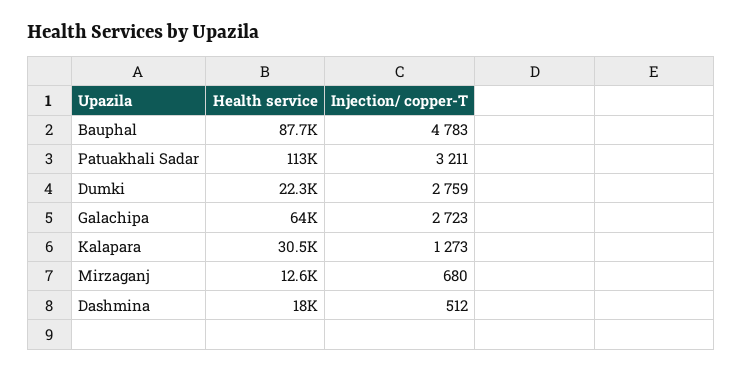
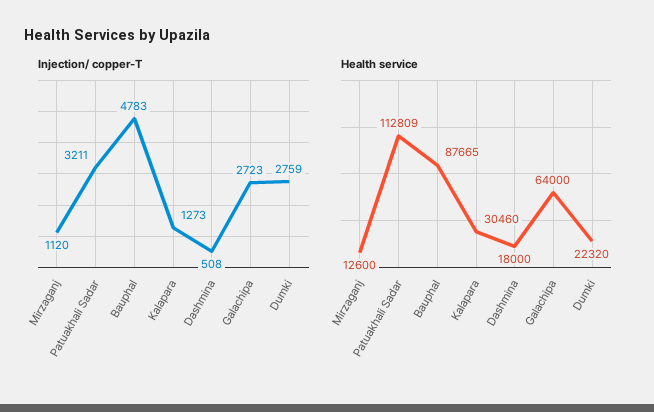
Injection/ copper-T, Mirzaganj: 680 -> 1120
Injection/ copper-T, Dashmina: 512 -> 508

